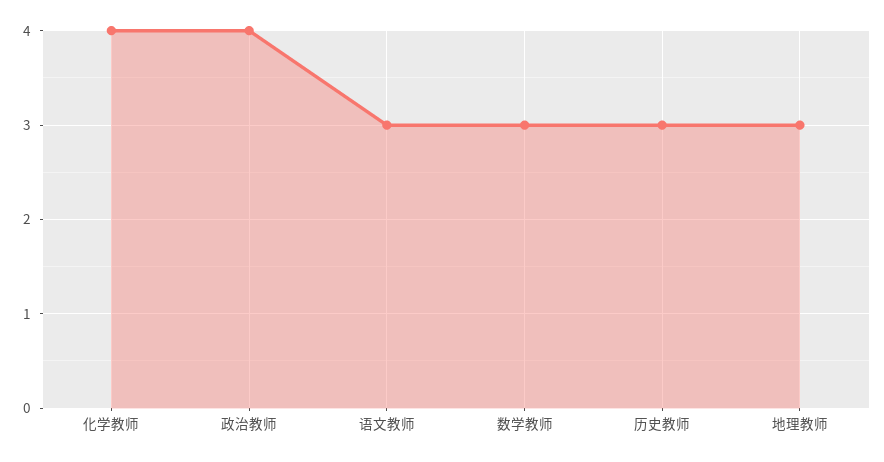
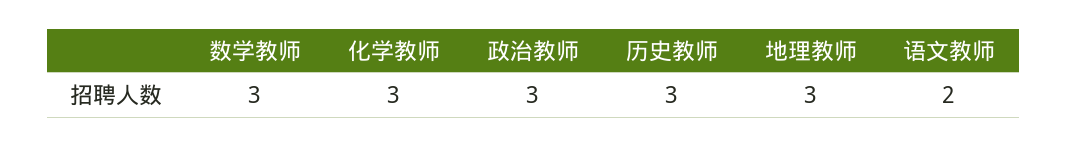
化学教师: 4 -> 3
政治教师: 4 -> 3
语文教师: 3 -> 2

